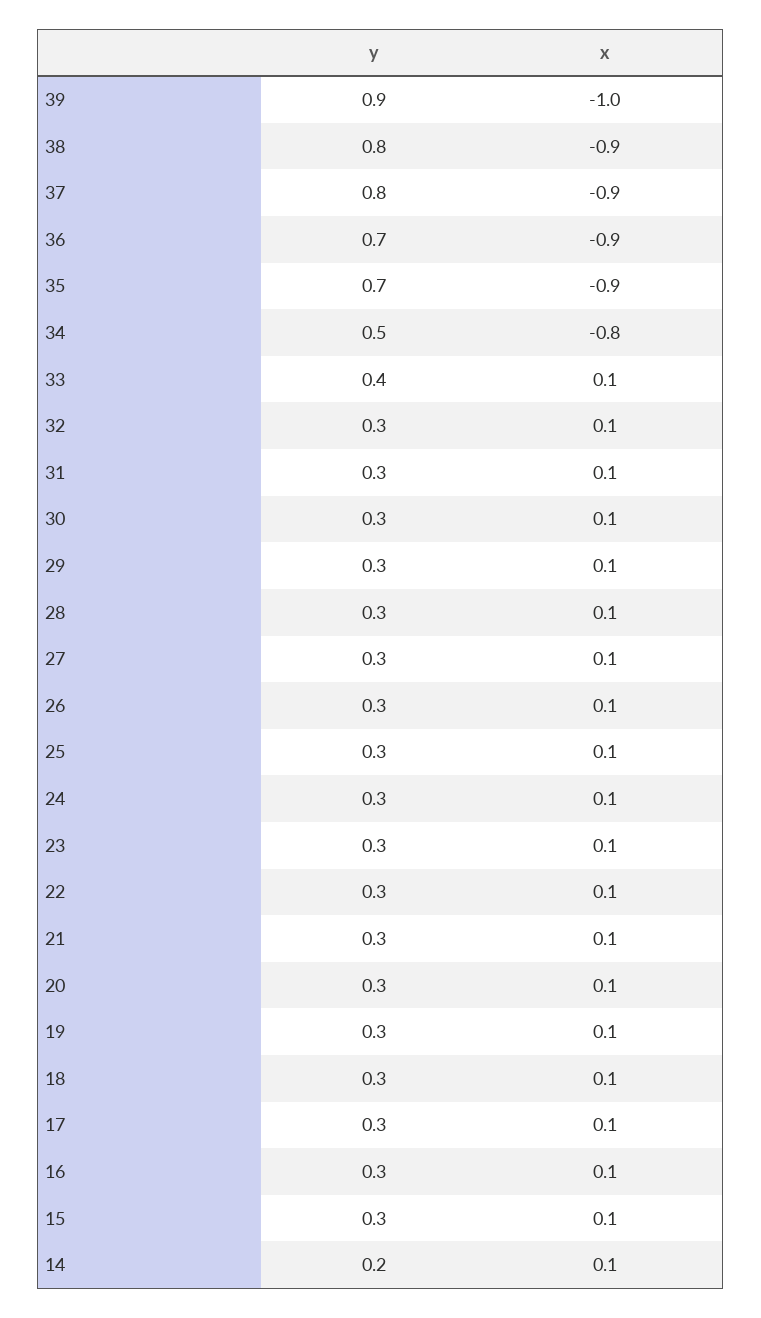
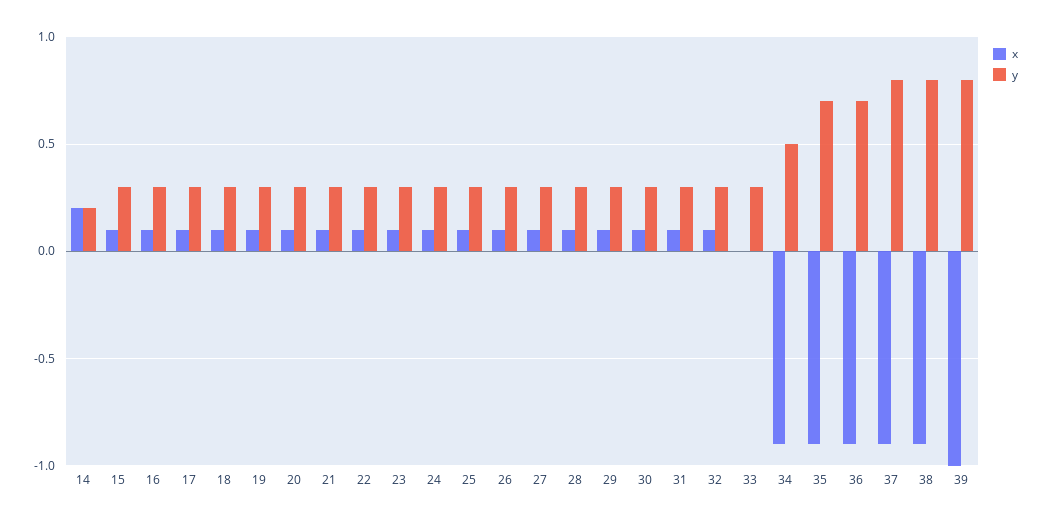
y, 39: 0.9 -> 0.8
x, 34: -0.8 -> -0.9
y, 33: 0.4 -> 0.3
x, 33: 0.1 -> 0
x, 14: 0.1 -> 0.2

